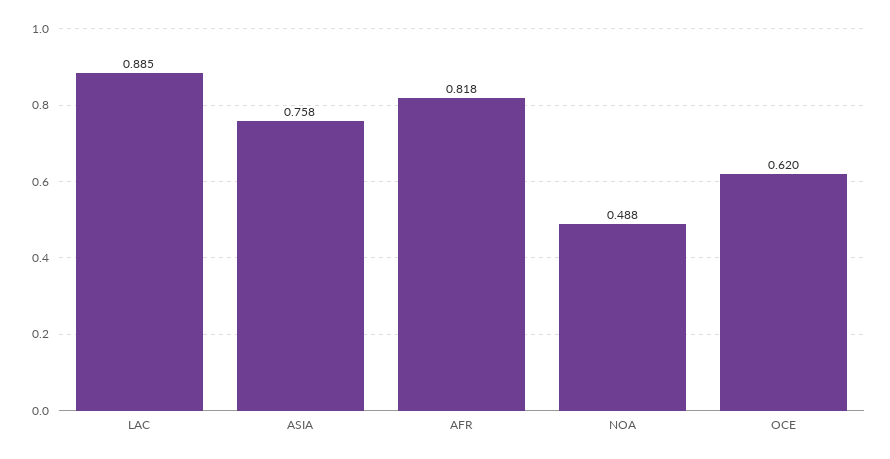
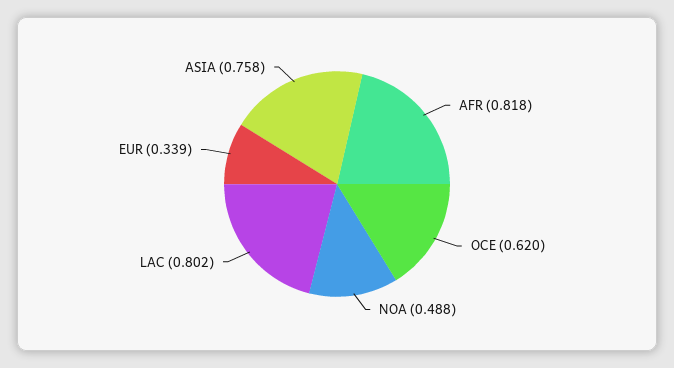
LAC: 0.885 -> 0.802
EUR: none -> 0.339

